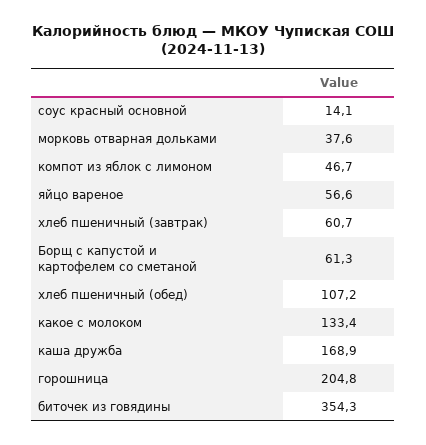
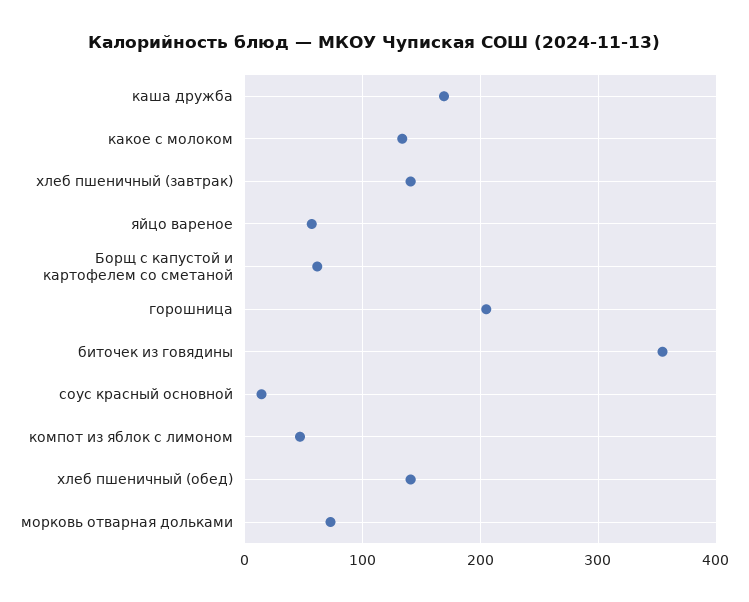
морковь отварная дольками: 37.6 -> 70
хлеб пшеничный (завтрак): 60.7 -> 140
хлеб пшеничный (обед): 107.2 -> 140

